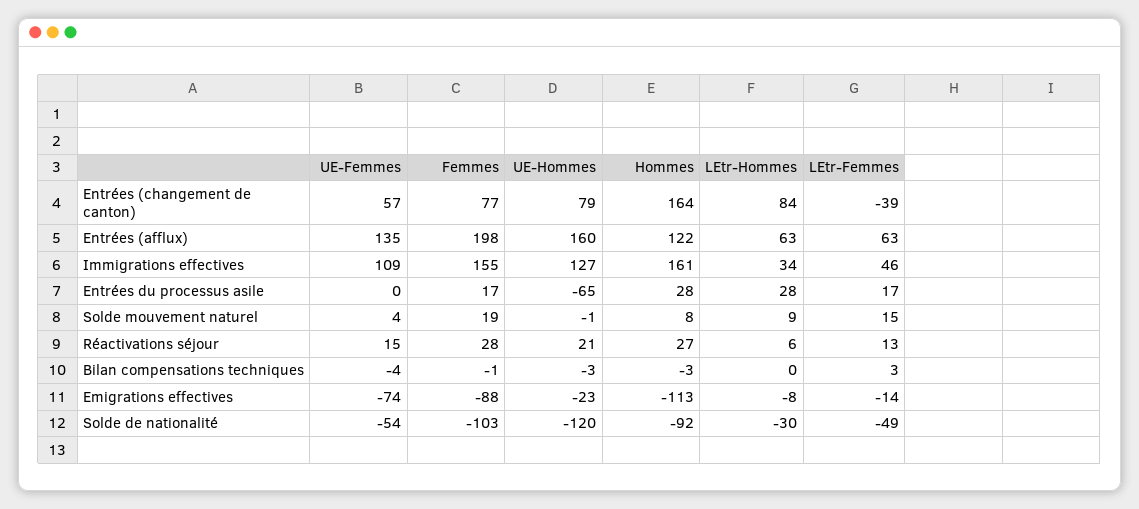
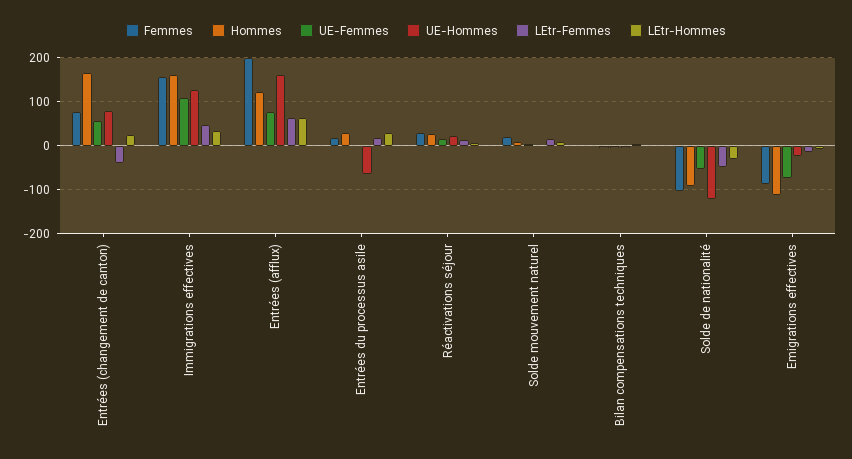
LEtr-Hommes, Entrées (changement de canton): 84 -> 20
UE-Femmes, Entrées (afflux): 135 -> 80

